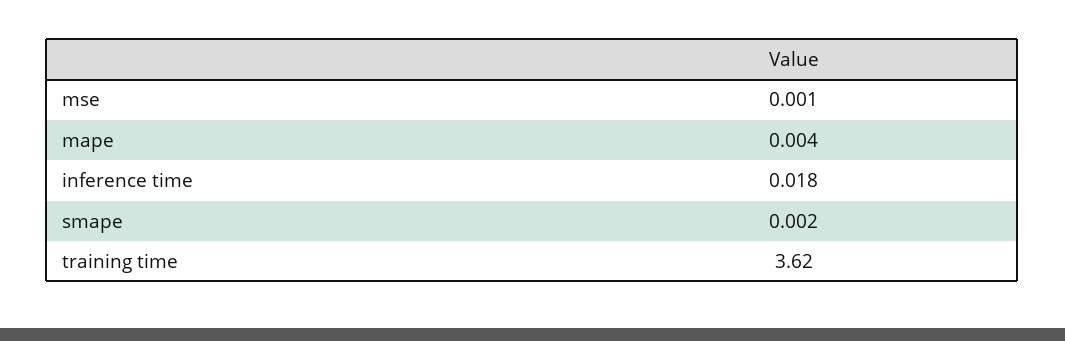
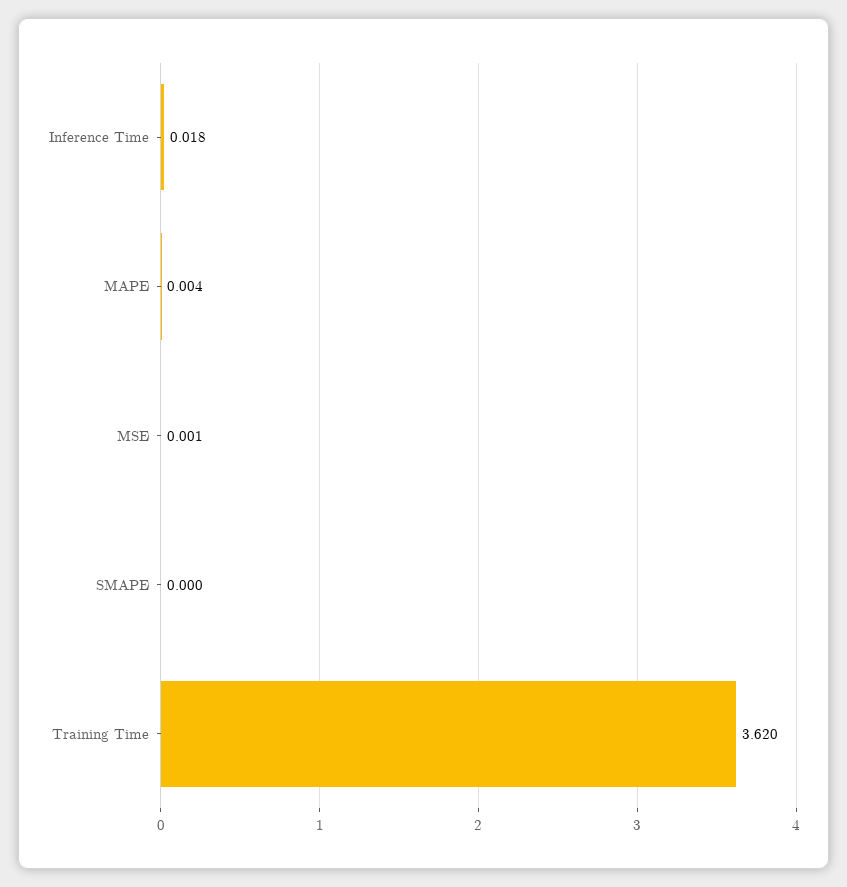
smape: 0.002 -> 0

